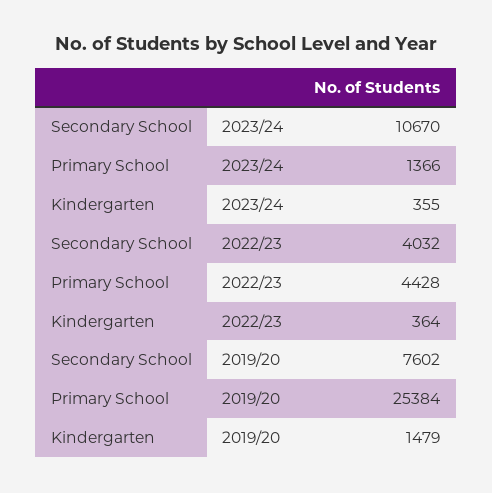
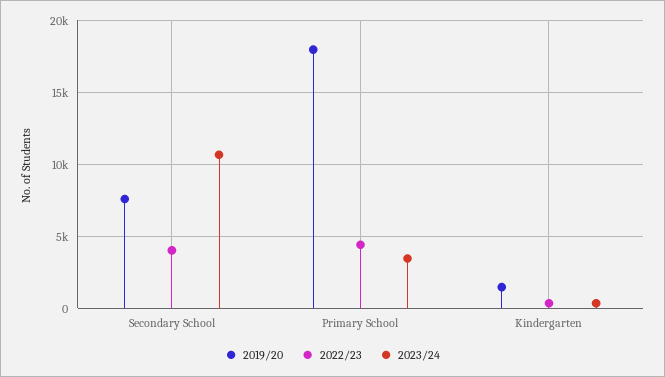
2023/24, Primary School: 1366 -> 3500
2019/20, Primary School: 25384 -> 18000

